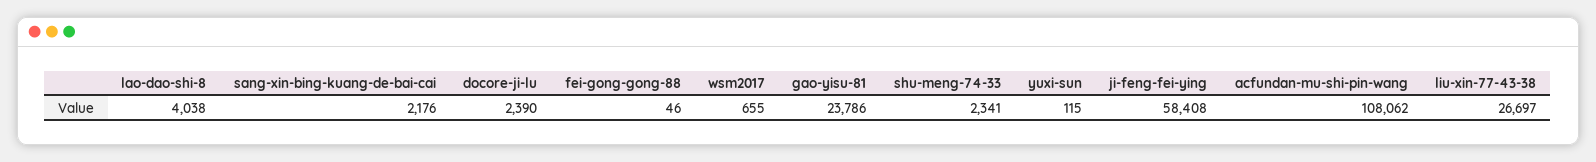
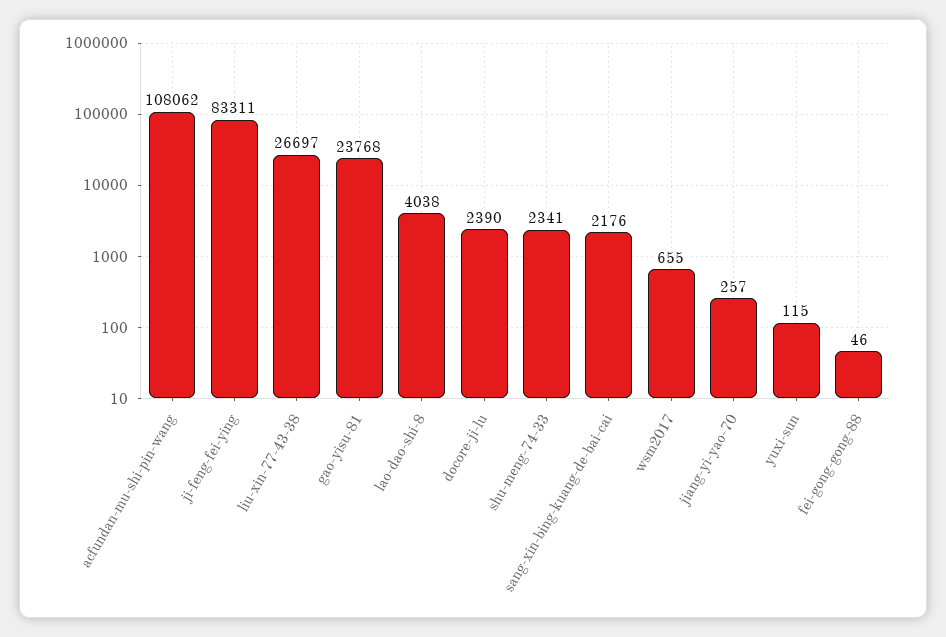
gao-yisu-81: 23786 -> 23768
ji-feng-fei-ying: 58408 -> 83311
jiang-yi-yao-70: none -> 257

